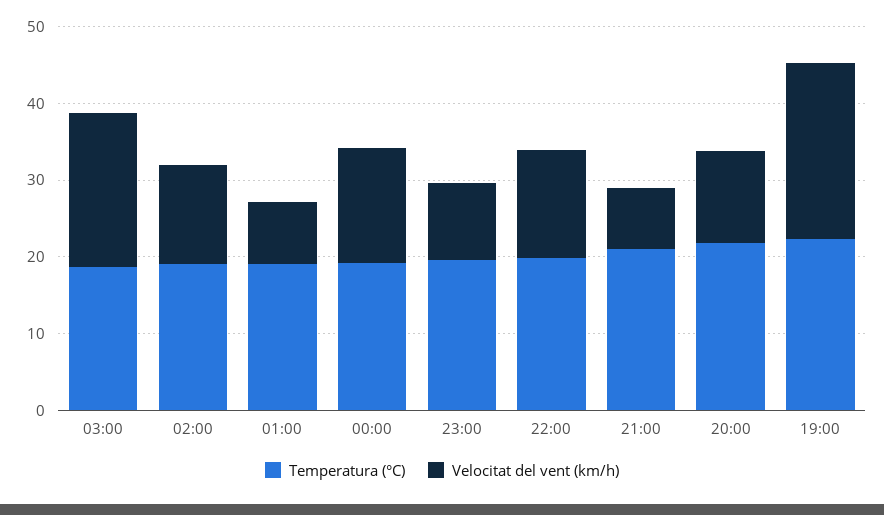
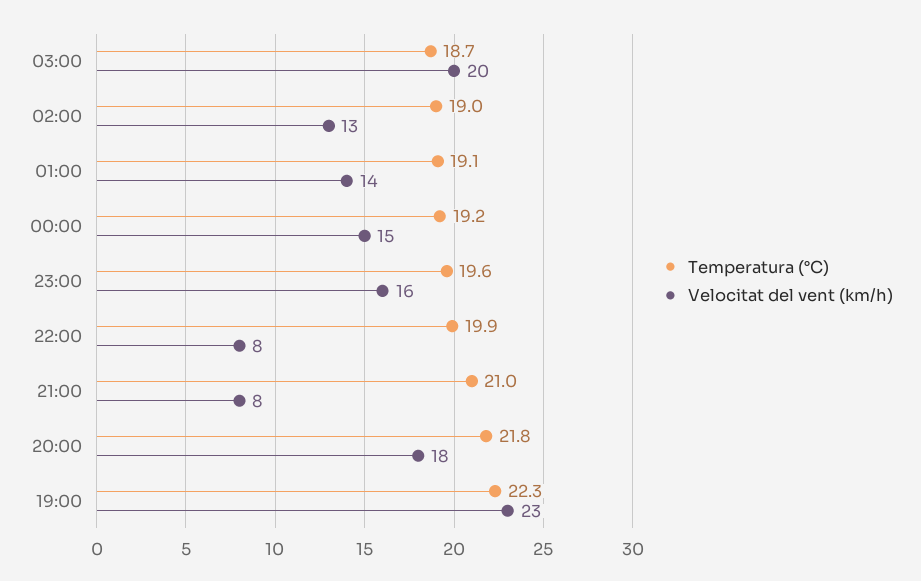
Velocitat del vent (km/h), 01:00: 8 -> 14
Velocitat del vent (km/h), 23:00: 10 -> 16
Velocitat del vent (km/h), 22:00: 14 -> 8
Velocitat del vent (km/h), 20:00: 12 -> 18

